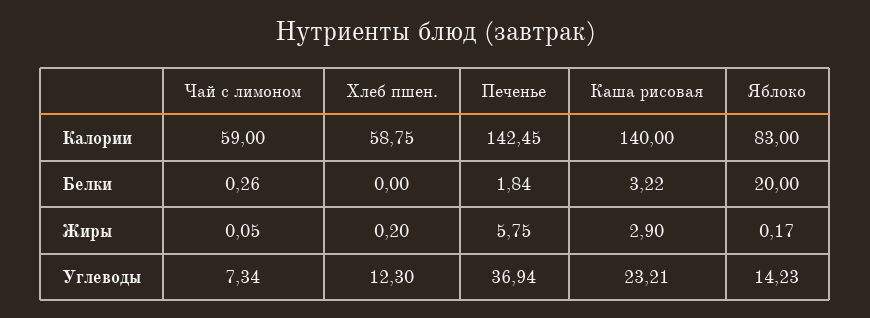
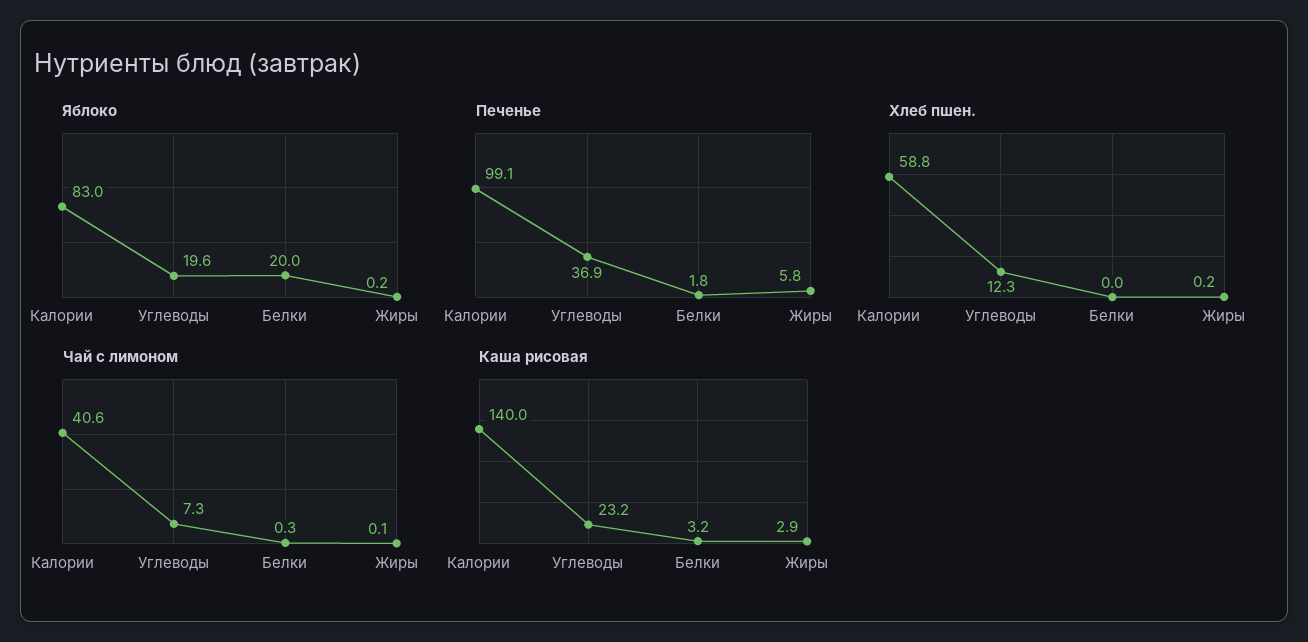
Чай с лимоном, Калории: 59 -> 40.6
Печенье, Калории: 142.45 -> 99.1
Яблоко, Углеводы: 14.23 -> 19.6

